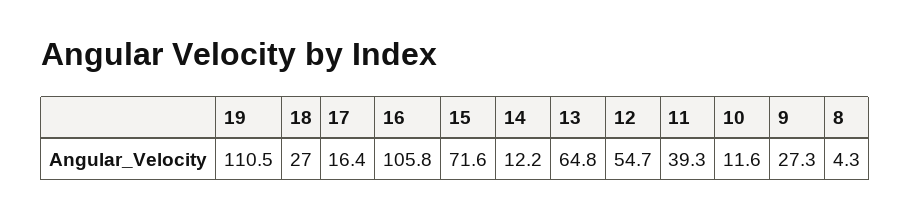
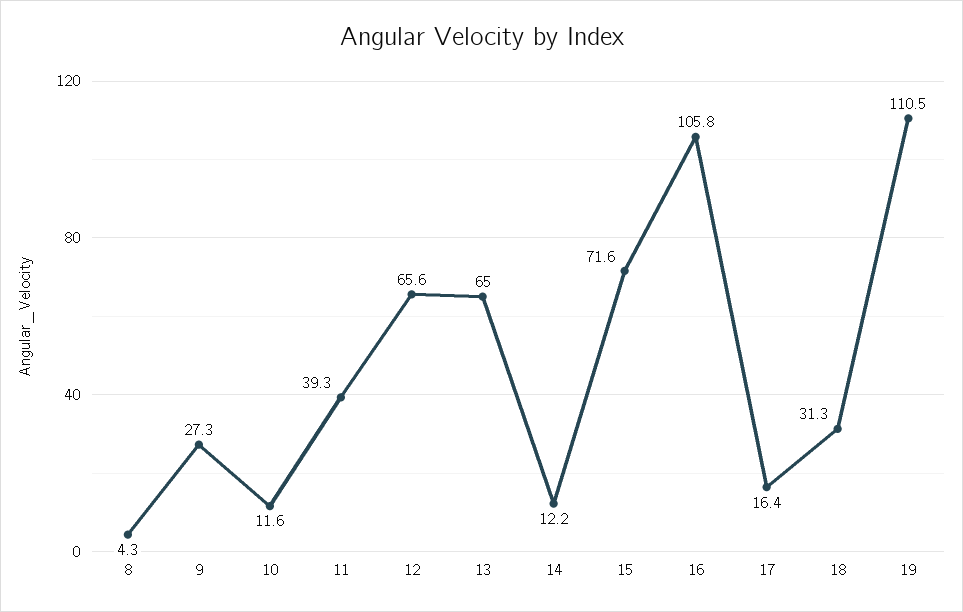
18: 27 -> 31.3
13: 64.8 -> 65
12: 54.7 -> 65.6

